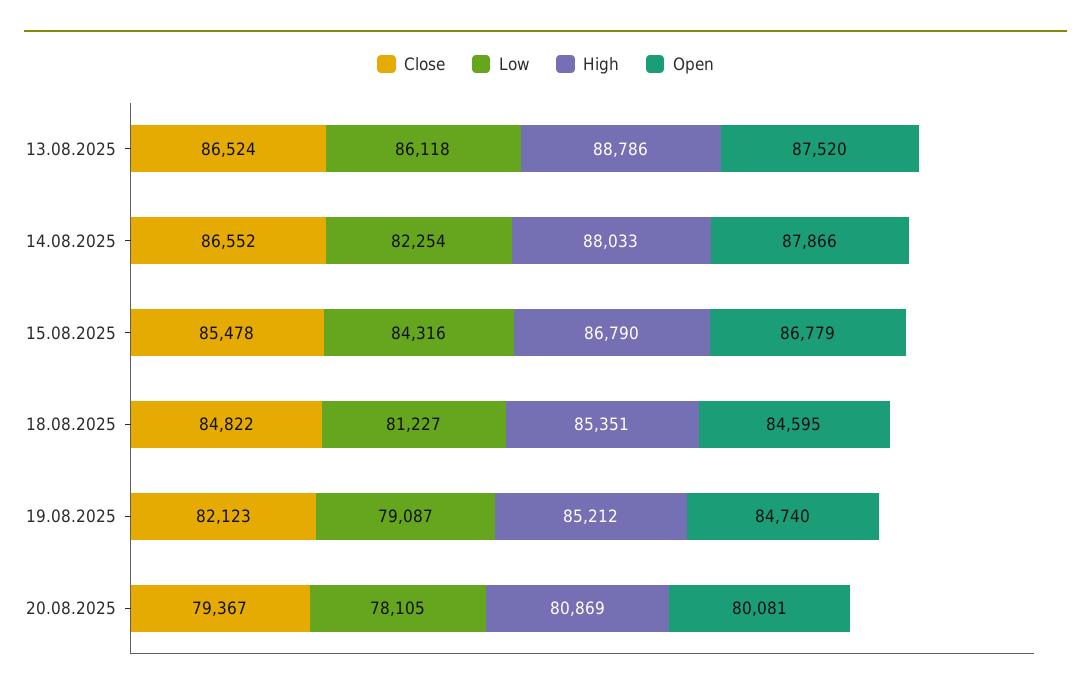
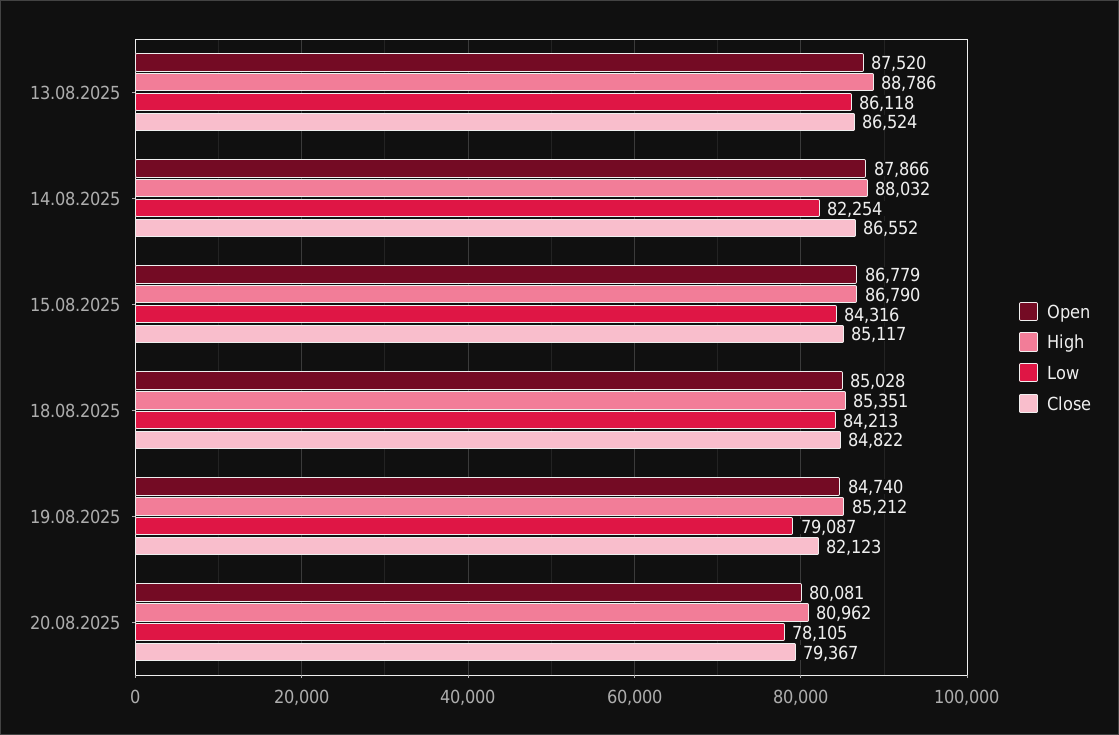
High, 14.08.2025: 88033 -> 88032
Close, 15.08.2025: 85478 -> 85117
Low, 18.08.2025: 81227 -> 84213
Open, 18.08.2025: 84595 -> 85028
High, 20.08.2025: 80869 -> 80962

